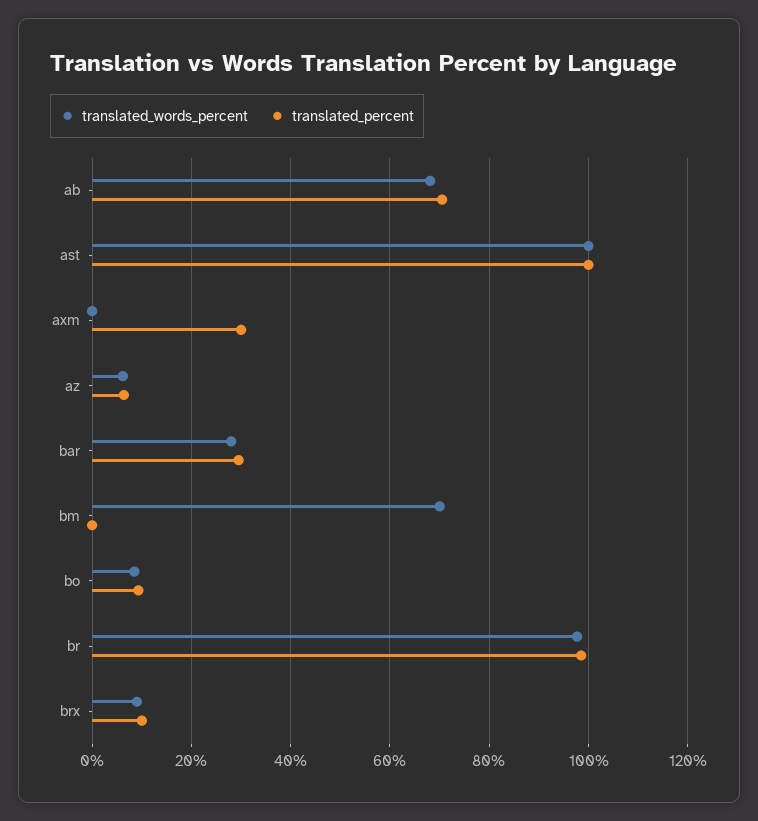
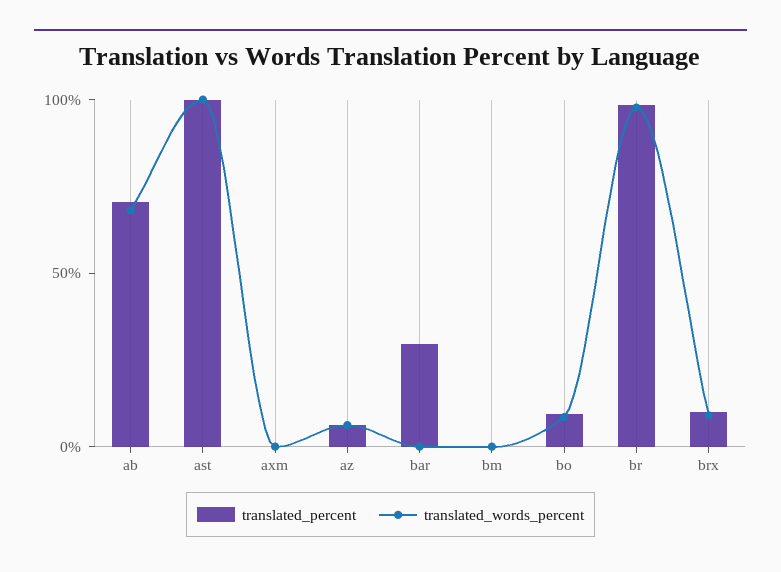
translated_percent, axm: 30 -> 0
translated_words_percent, bar: 28 -> 0
translated_words_percent, bm: 70 -> 0

